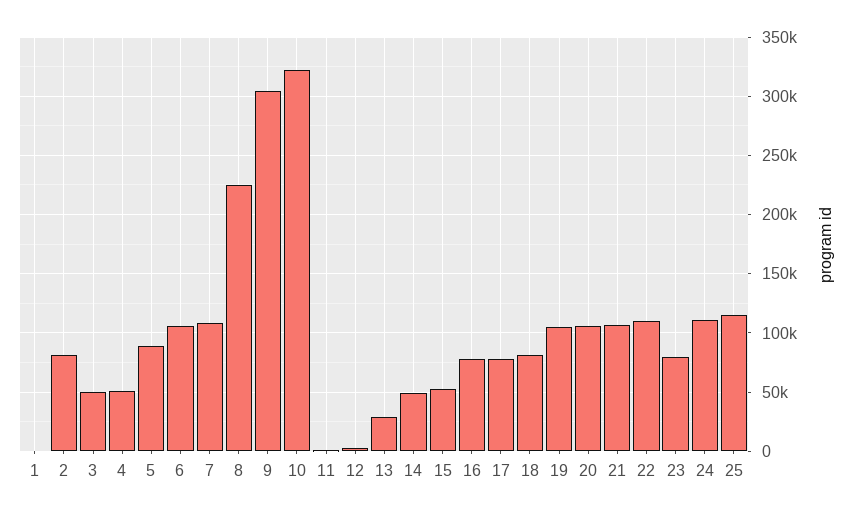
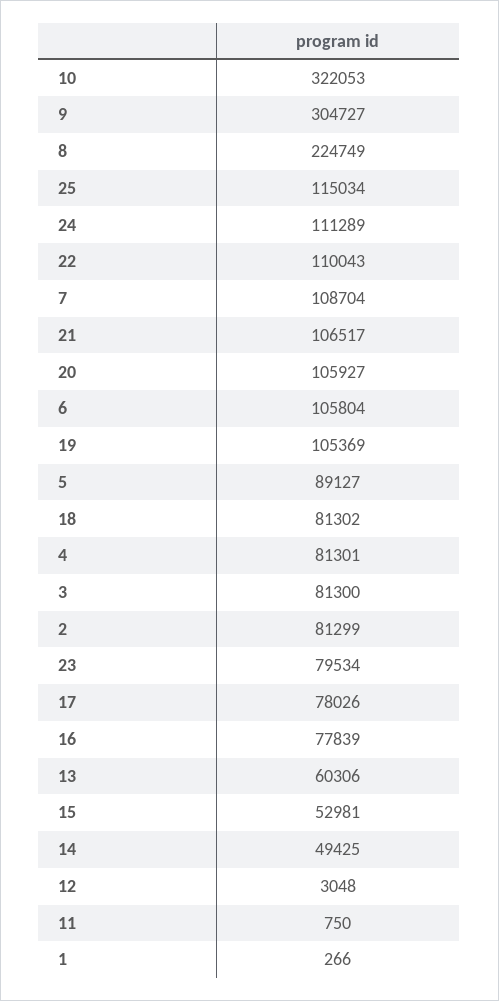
3: 50000 -> 81300
4: 50000 -> 81301
13: 30000 -> 60306

